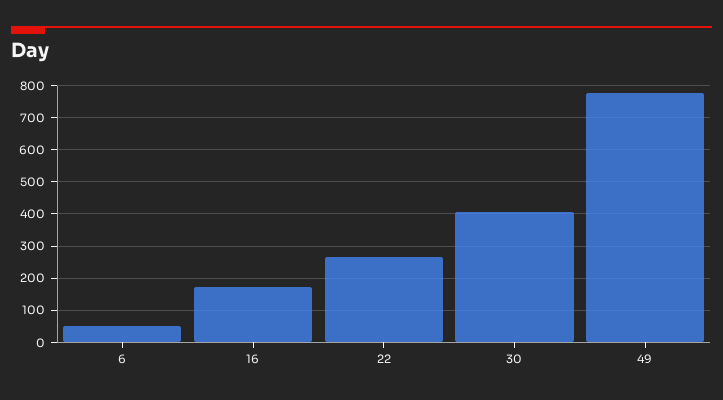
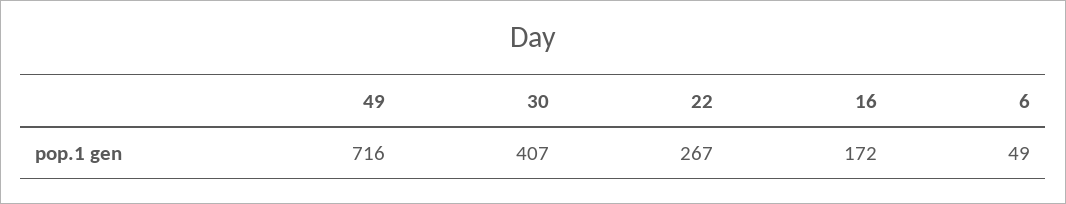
49: 780 -> 716

